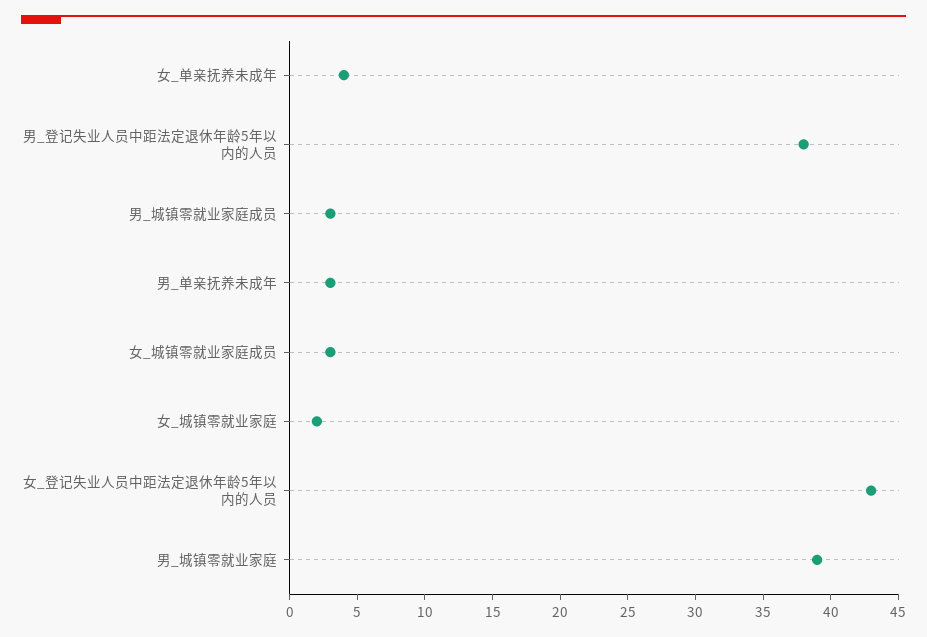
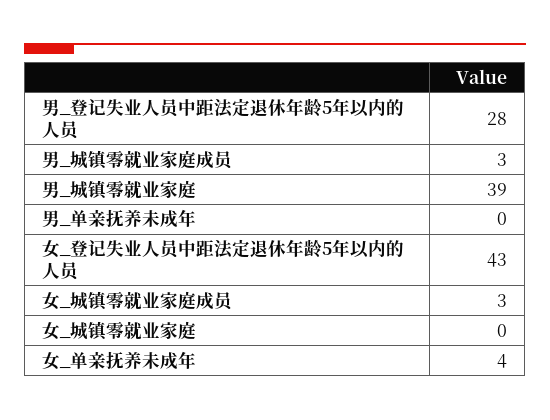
男_登记失业人员中距法定退休年龄5年以内的人员: 38 -> 28
男_单亲抚养未成年: 3 -> 0
女_城镇零就业家庭: 2 -> 0

